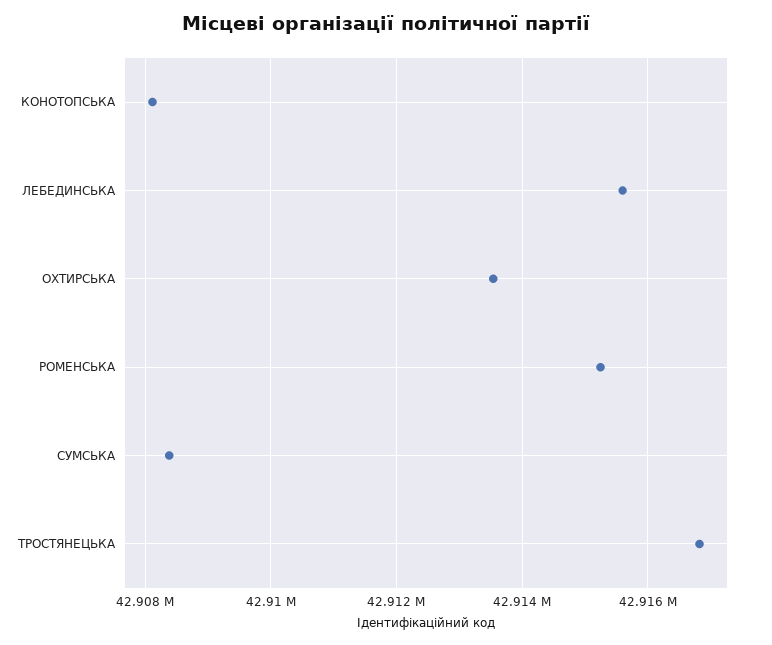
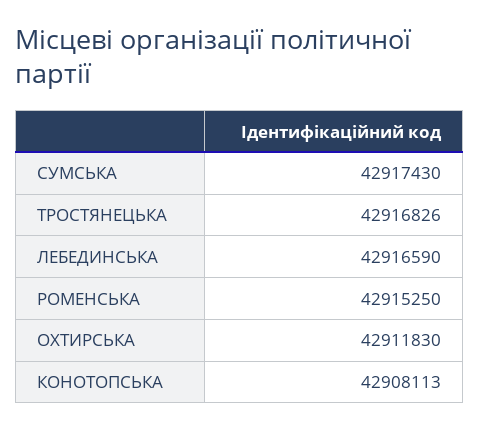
ЛЕБЕДИНСЬКА: 42915600 -> 42916590
ОХТИРСЬКА: 42913600 -> 42911830
СУМСЬКА: 42908400 -> 42917430

